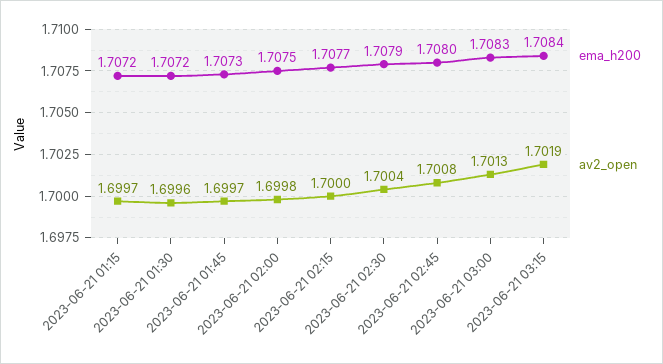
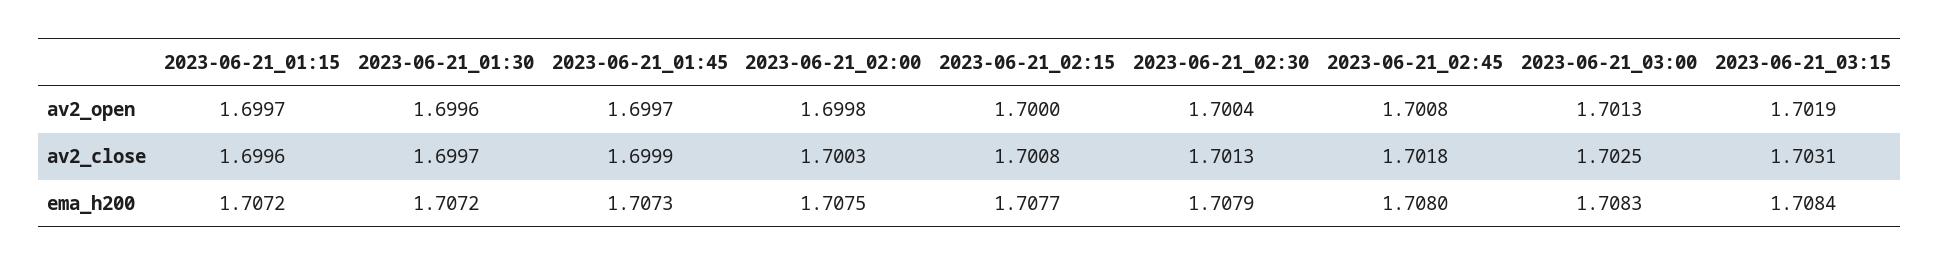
av2_close, 2023-06-21 01:15: none -> 1.6996
av2_close, 2023-06-21 01:30: none -> 1.6997
av2_close, 2023-06-21 01:45: none -> 1.6999
av2_close, 2023-06-21 02:00: none -> 1.7003
av2_close, 2023-06-21 02:15: none -> 1.7008
av2_close, 2023-06-21 02:30: none -> 1.7013
av2_close, 2023-06-21 02:45: none -> 1.7018
av2_close, 2023-06-21 03:00: none -> 1.7025
av2_close, 2023-06-21 03:15: none -> 1.7031

